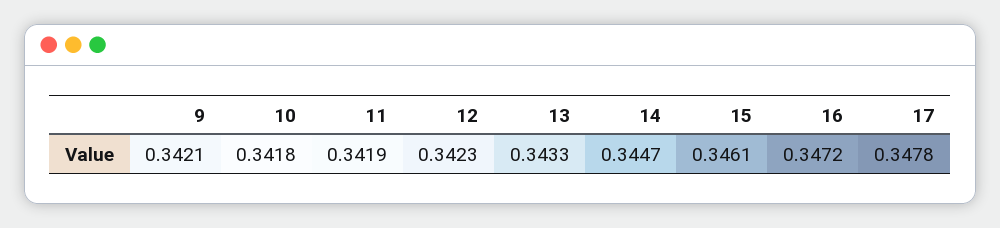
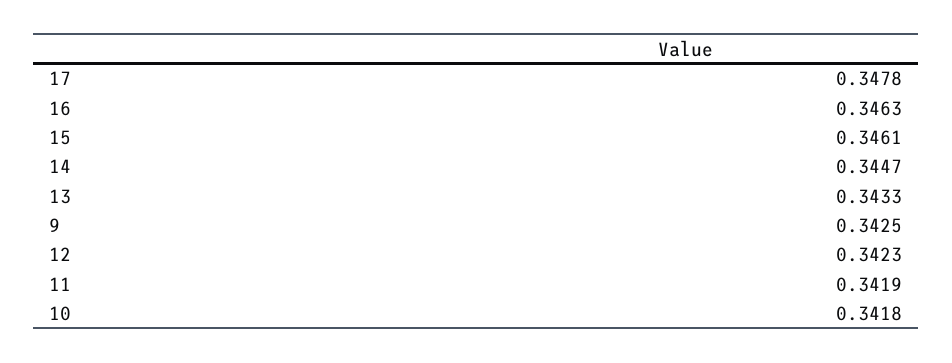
9: 0.3421 -> 0.3425
16: 0.3472 -> 0.3463

